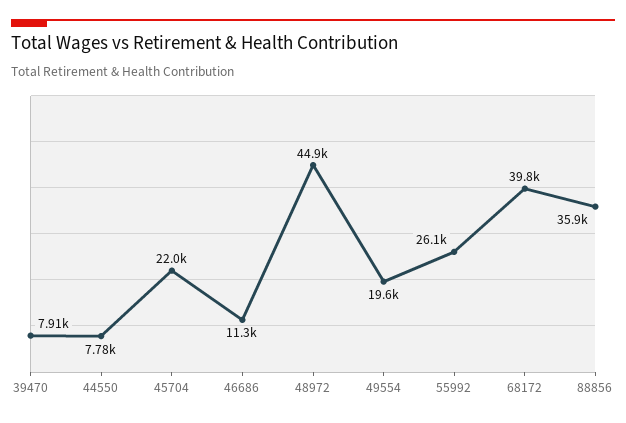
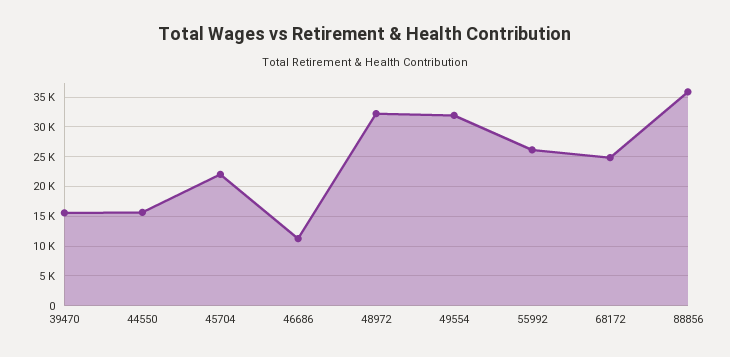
39470: 7910 -> 15000
44550: 7780 -> 15000
48972: 44900 -> 32500
49554: 19600 -> 32500
68172: 39800 -> 25000

